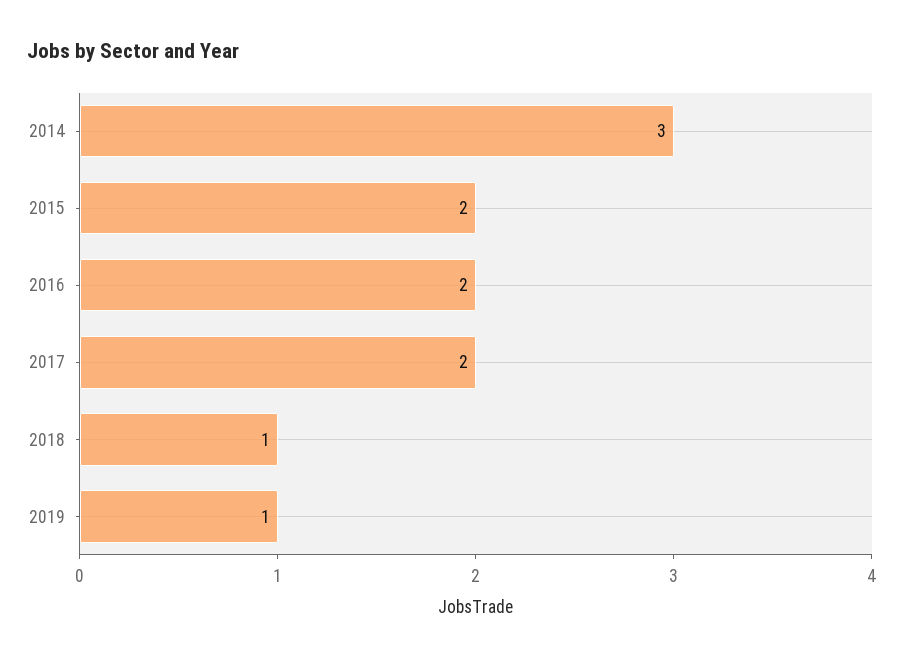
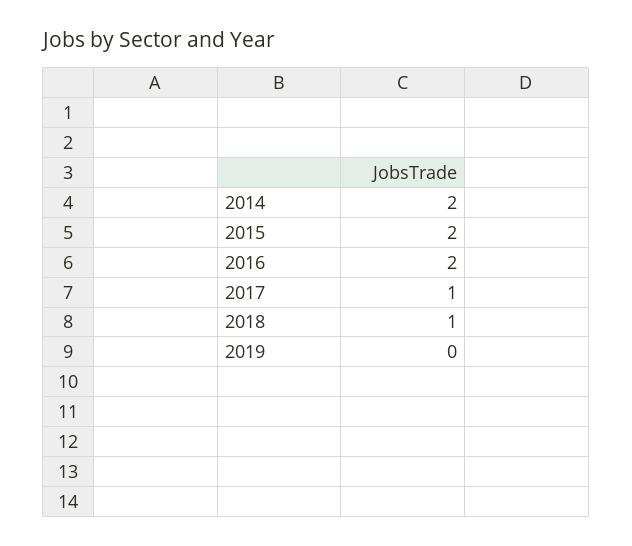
2014: 3 -> 2
2017: 2 -> 1
2019: 1 -> 0

